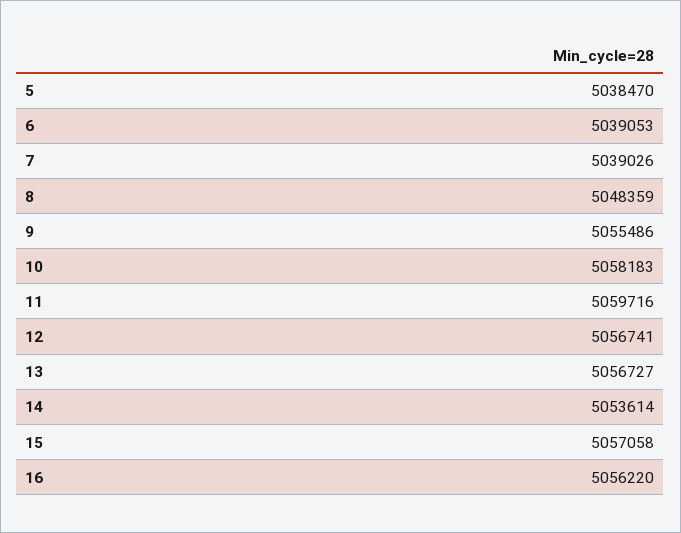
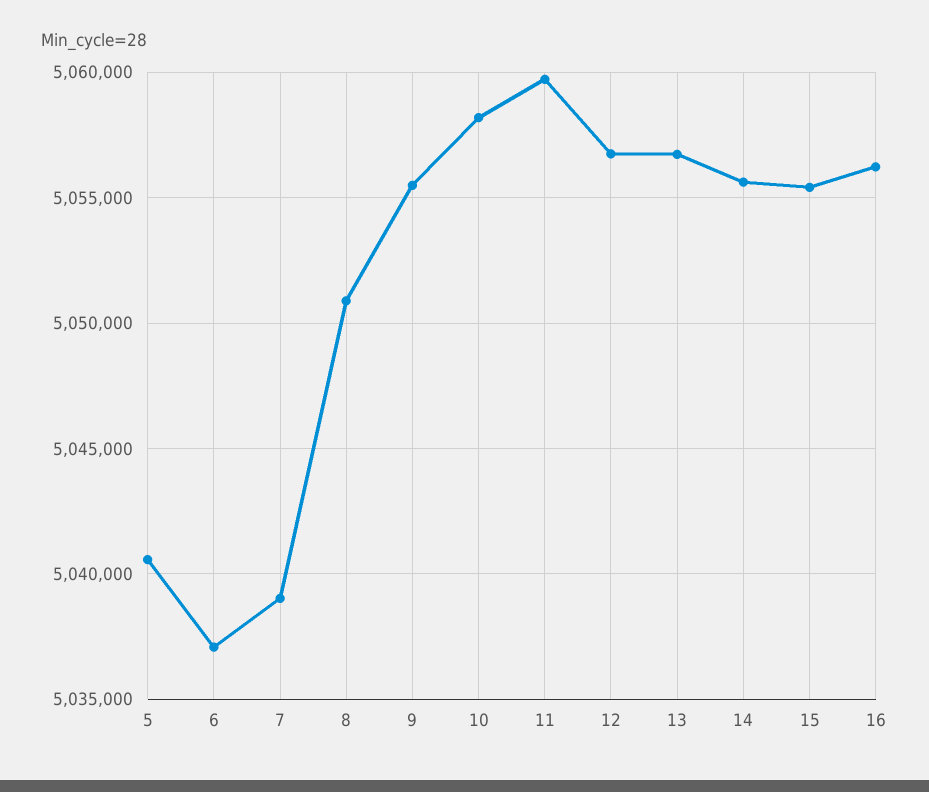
5: 5038470 -> 5040500
6: 5039053 -> 5037000
8: 5048359 -> 5051000
14: 5053614 -> 5055500
15: 5057058 -> 5055500

